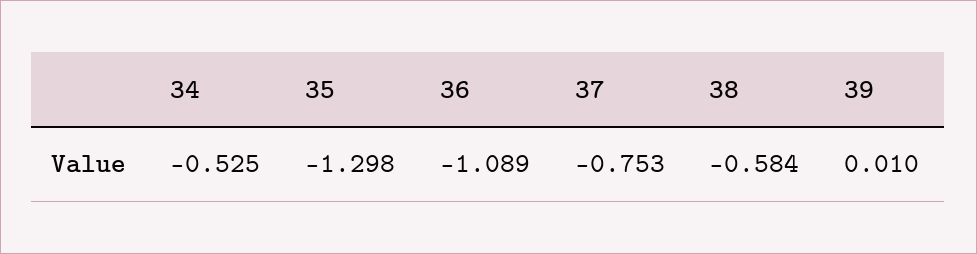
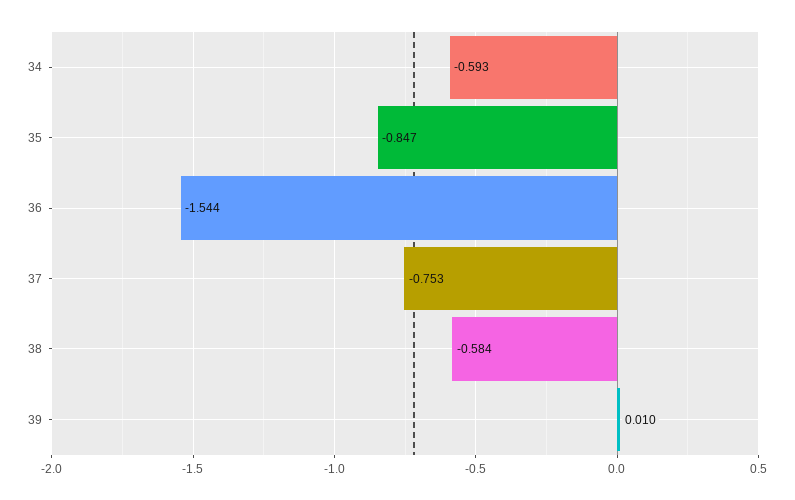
34: -0.525 -> -0.593
35: -1.298 -> -0.847
36: -1.089 -> -1.544

